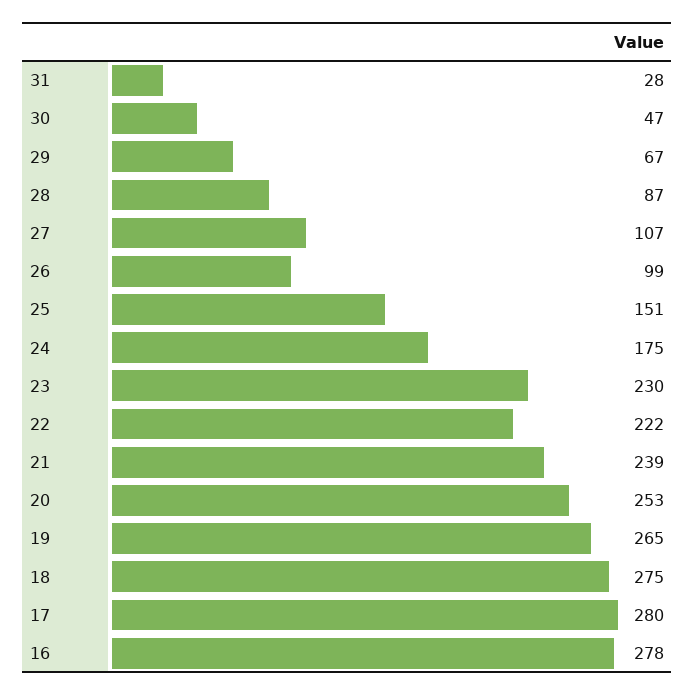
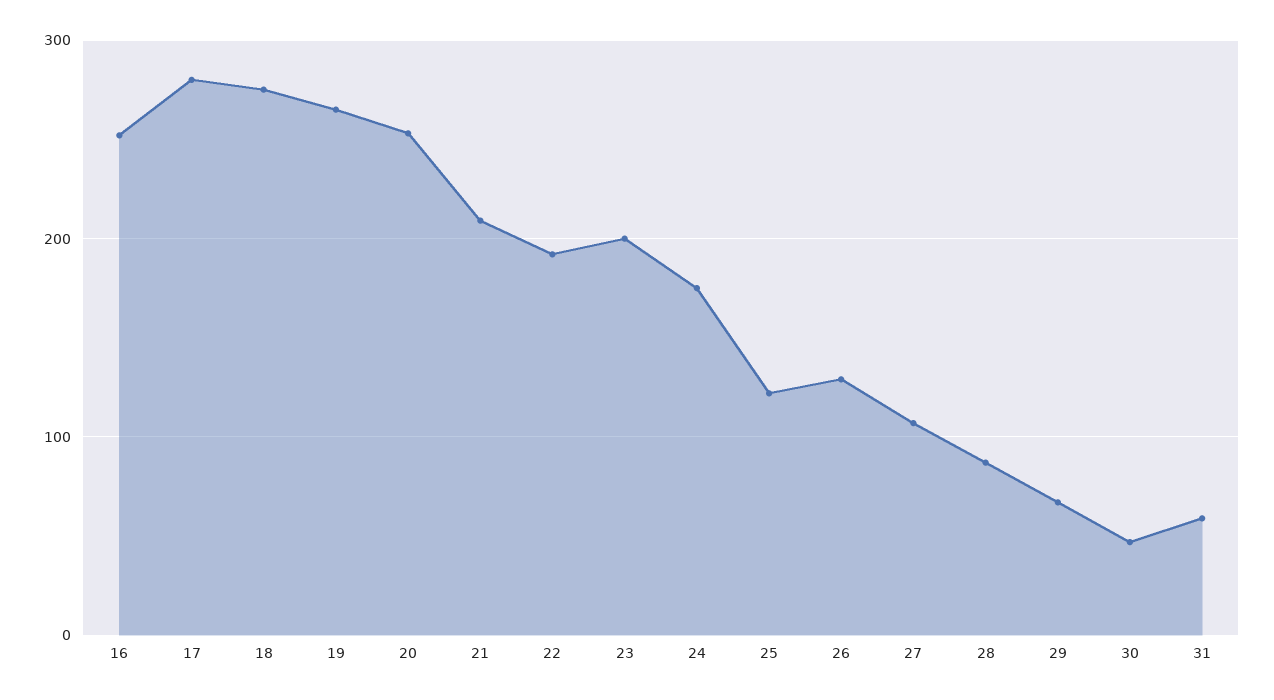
31: 28 -> 60
26: 99 -> 130
25: 151 -> 120
23: 230 -> 200
22: 222 -> 190
21: 239 -> 210
16: 278 -> 250

